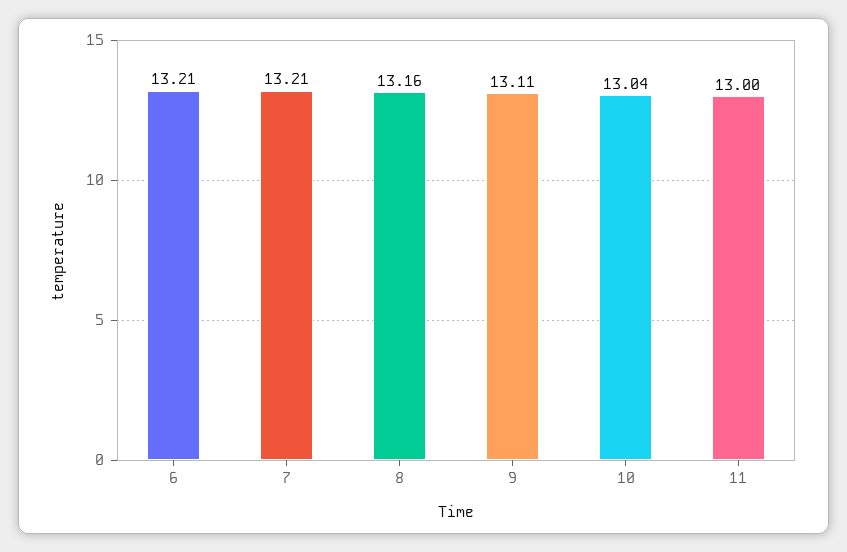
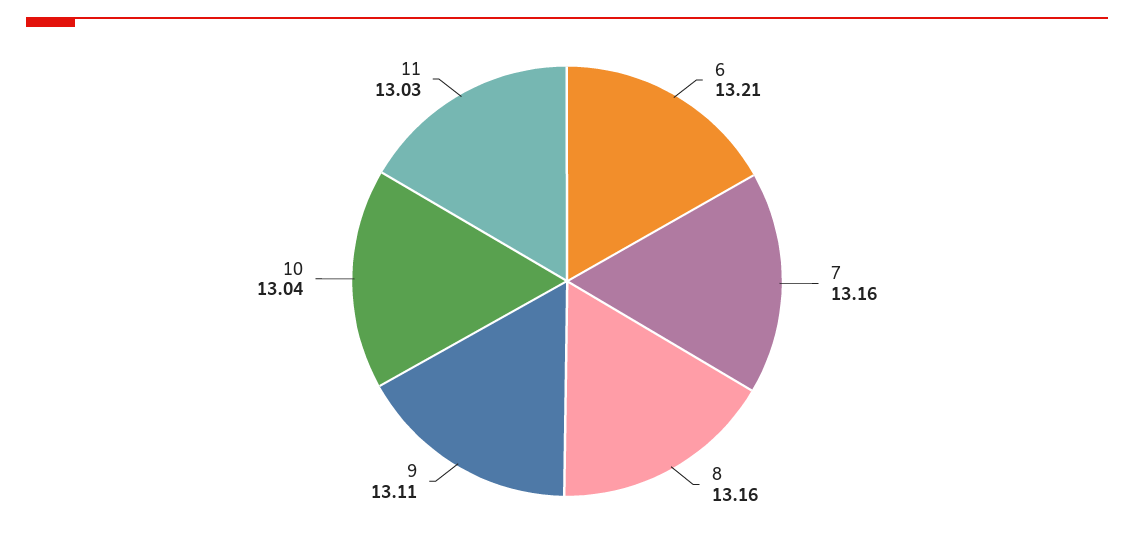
7: 13.21 -> 13.16
11: 13 -> 13.03

